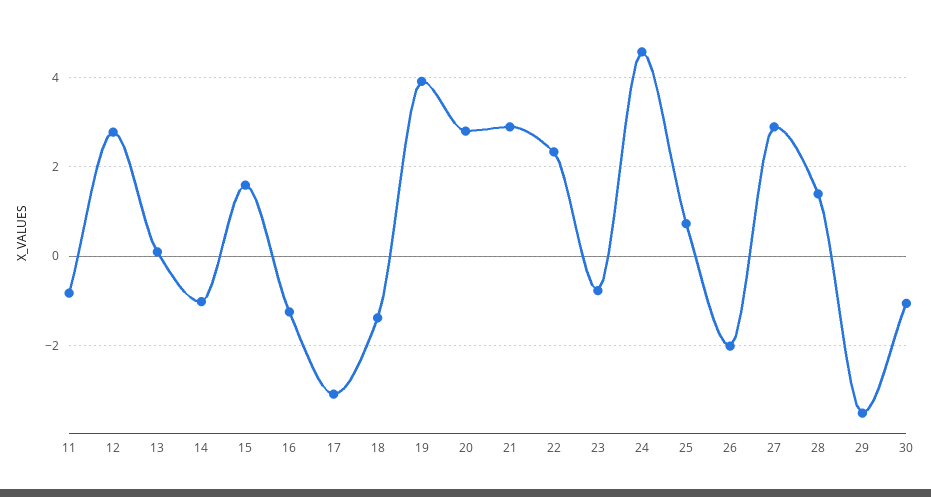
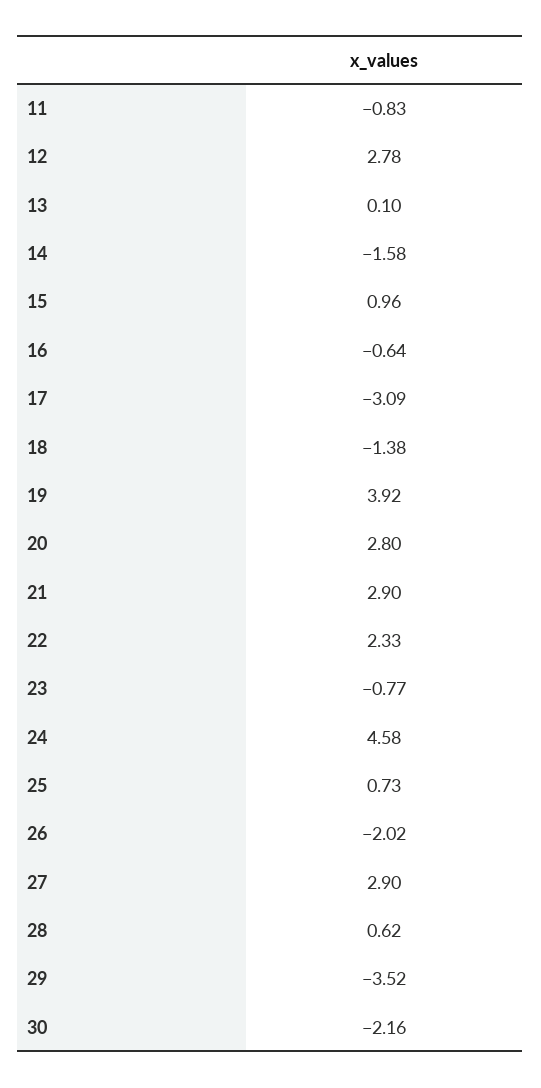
14: -1 -> -1.58
15: 1.6 -> 0.96
16: -1.2 -> -0.64
28: 1.4 -> 0.62
30: -1 -> -2.16

